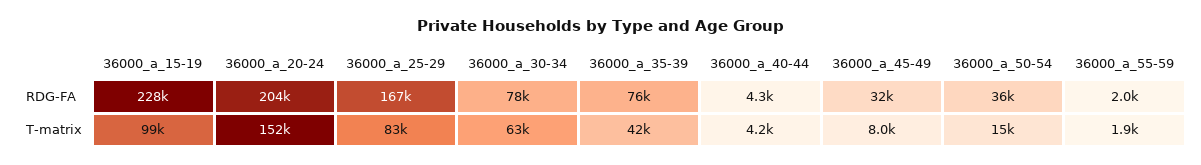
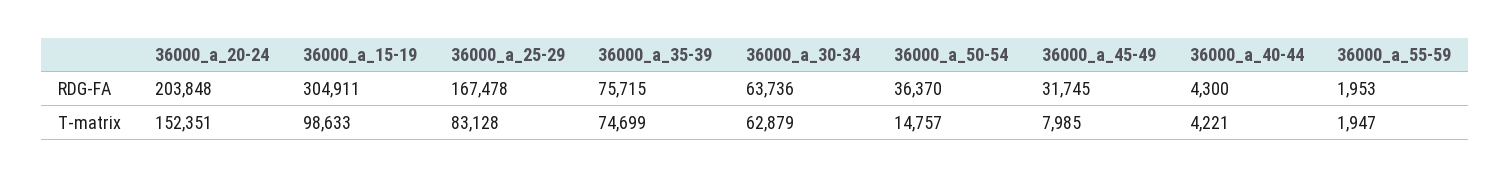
36000_a_15-19, RDG-FA: 228000 -> 304911
36000_a_30-34, RDG-FA: 78000 -> 63736
36000_a_35-39, T-matrix: 42000 -> 74699

